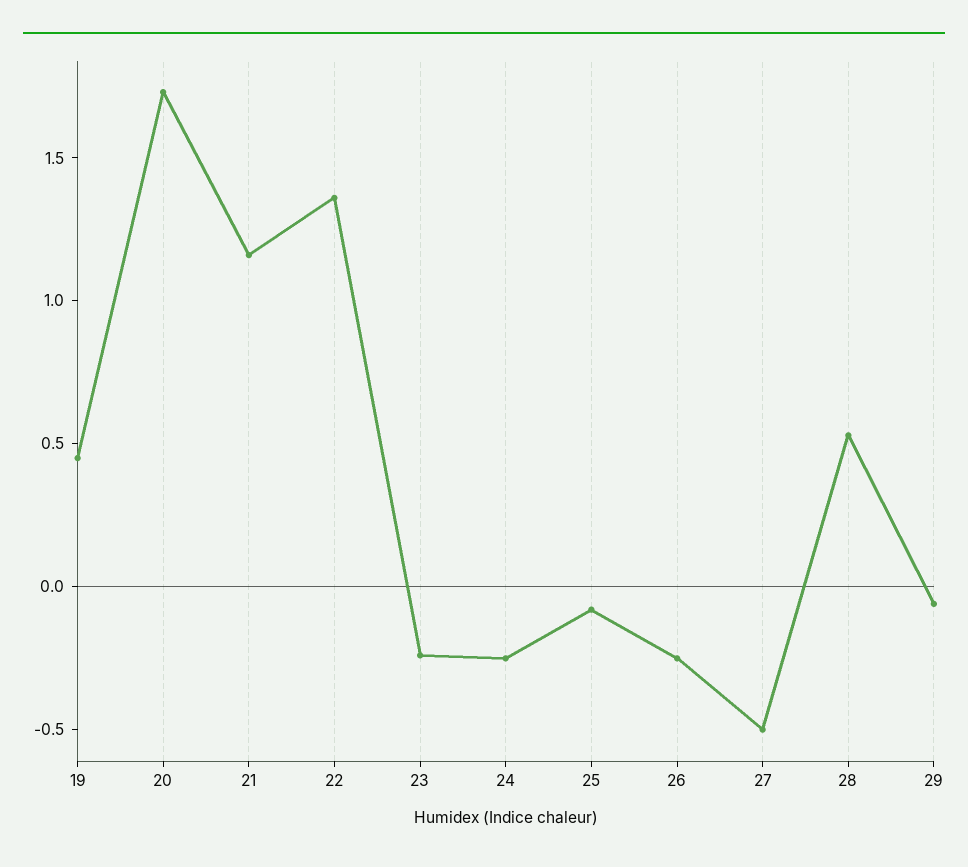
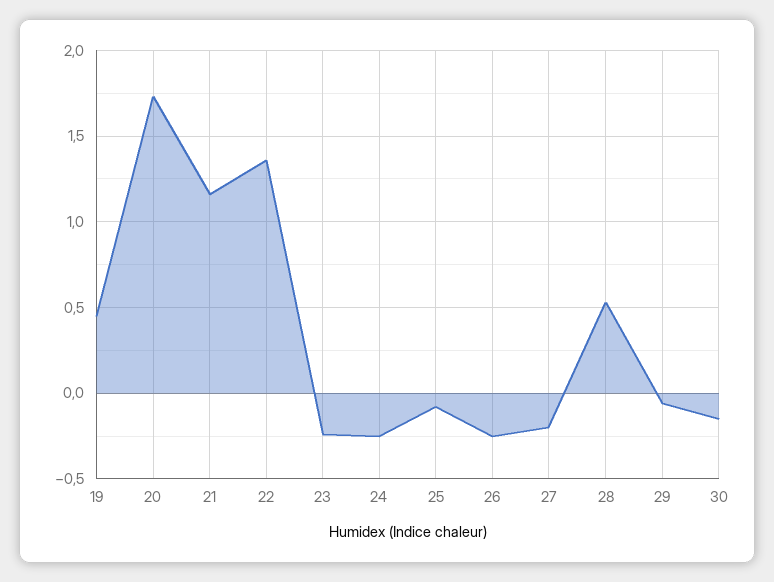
27: -0.5 -> -0.2
30: none -> -0.15

